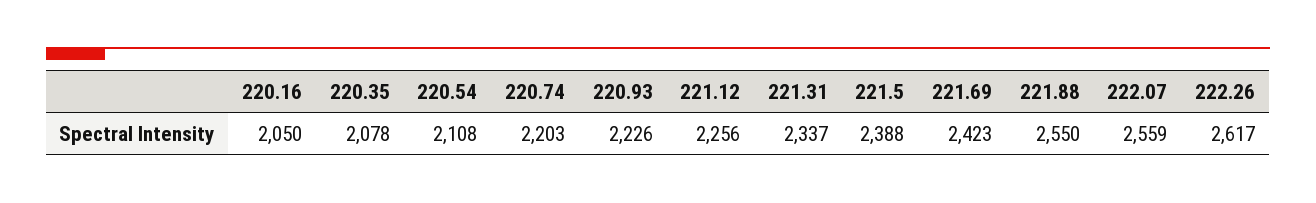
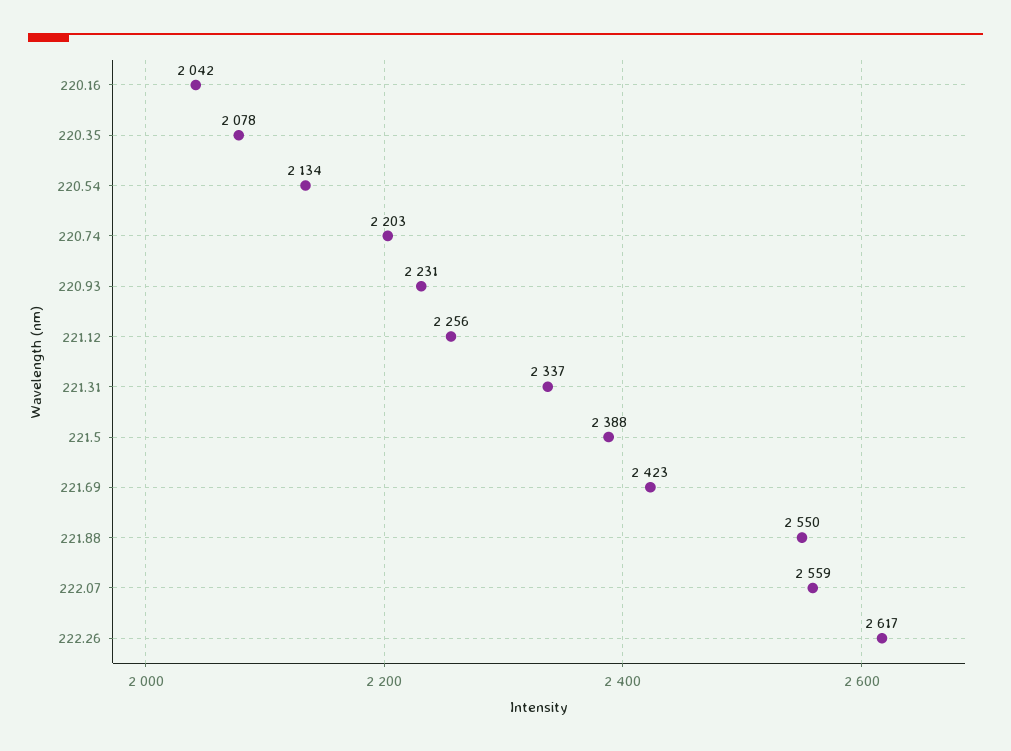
220.16: 2050 -> 2042
220.54: 2108 -> 2134
220.93: 2226 -> 2231

